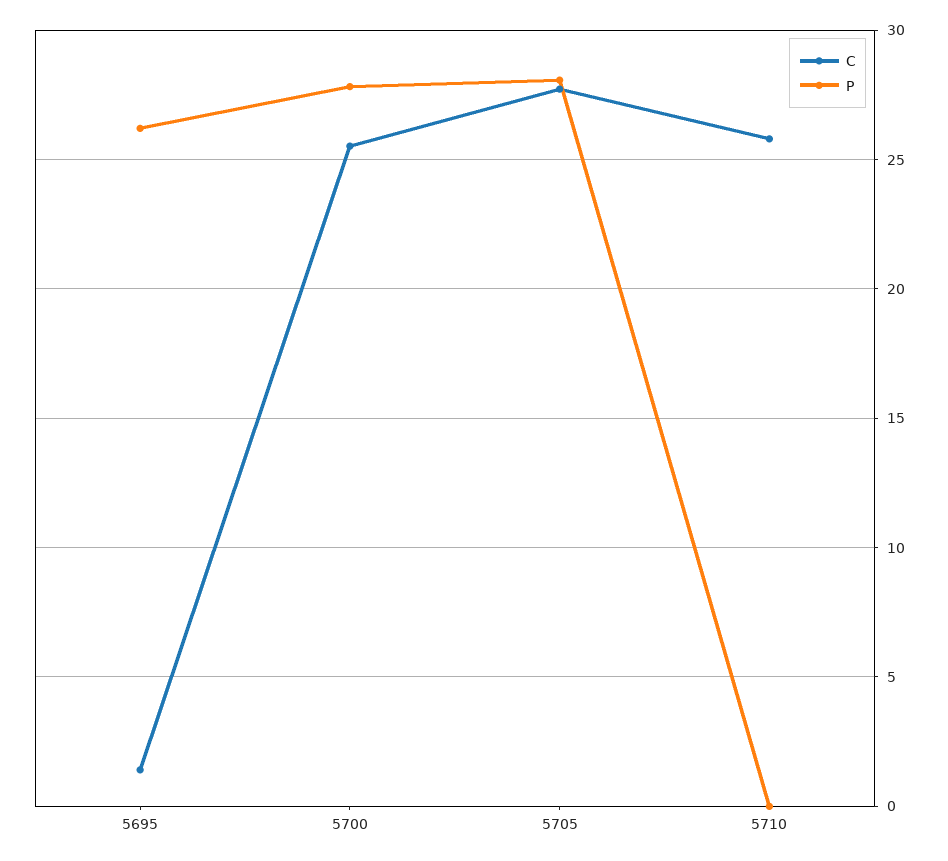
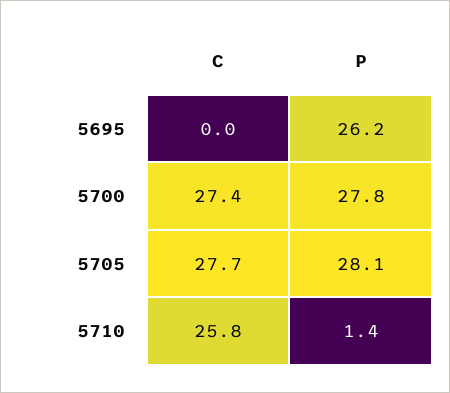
C, 5695: 1.5 -> 0
C, 5700: 25.5 -> 27.4
P, 5710: 0 -> 1.4

